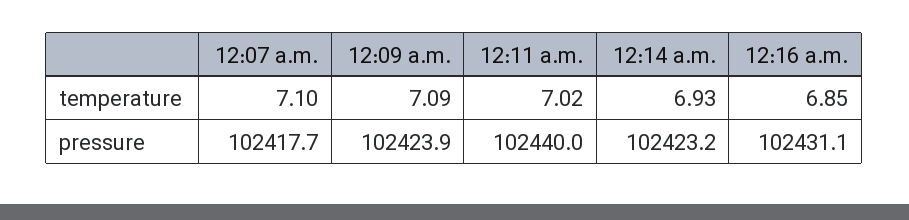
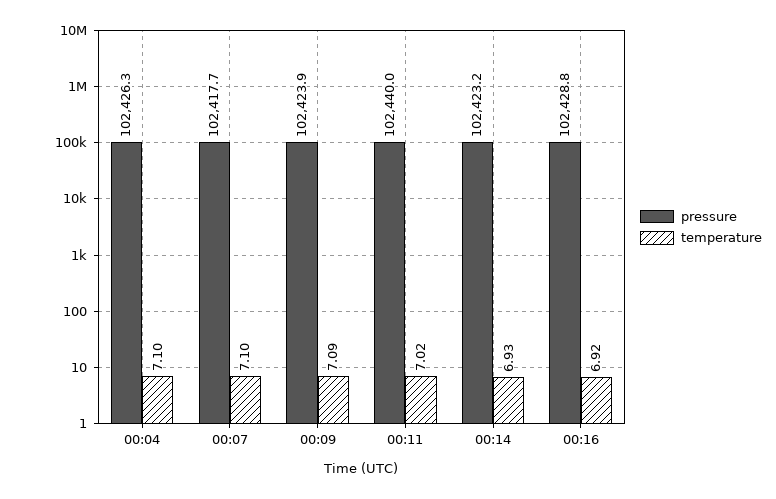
temperature, 12:16 a.m.: 6.85 -> 6.92
pressure, 12:16 a.m.: 102431.1 -> 102428.8
pressure, 00:04: none -> 102426.3
temperature, 00:04: none -> 7.1

